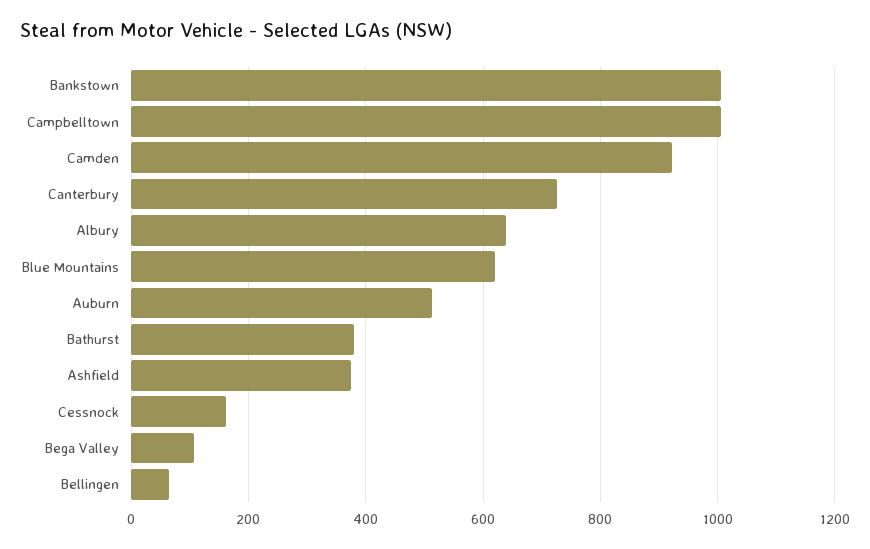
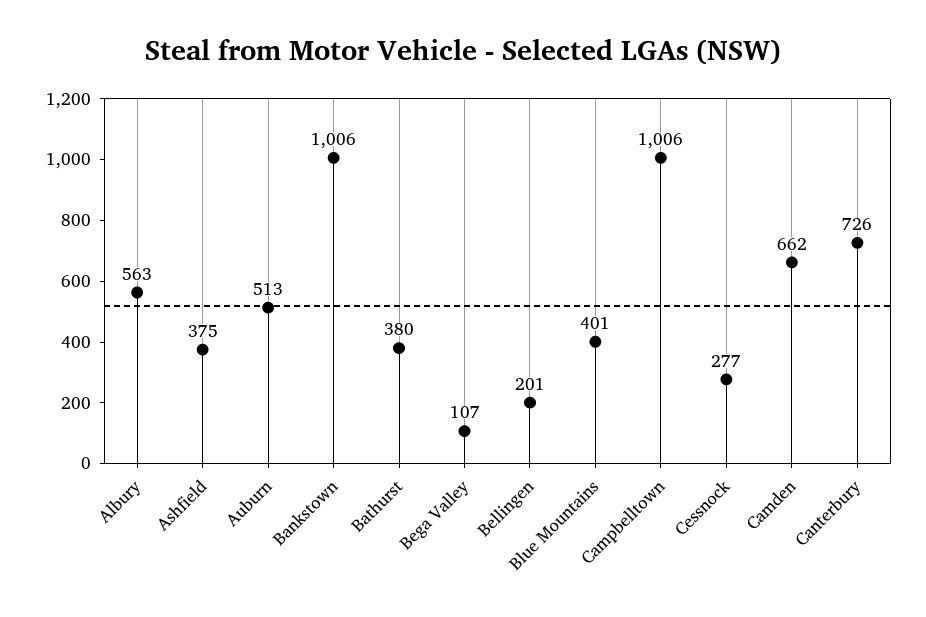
Camden: 920 -> 662
Albury: 640 -> 563
Blue Mountains: 620 -> 401
Cessnock: 160 -> 277
Bellingen: 60 -> 201

